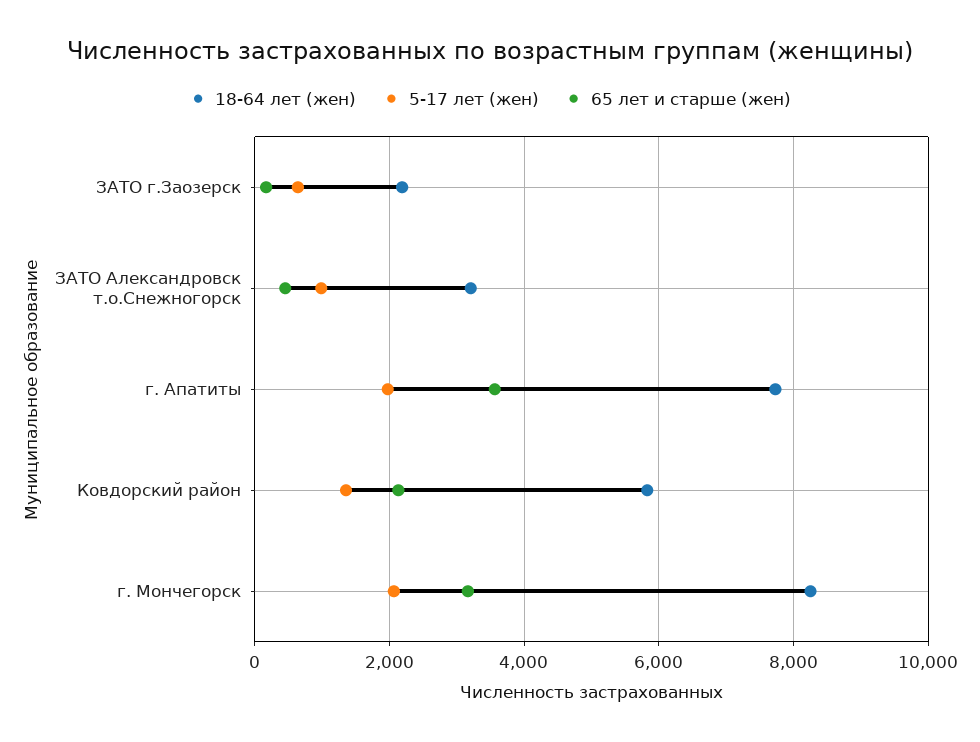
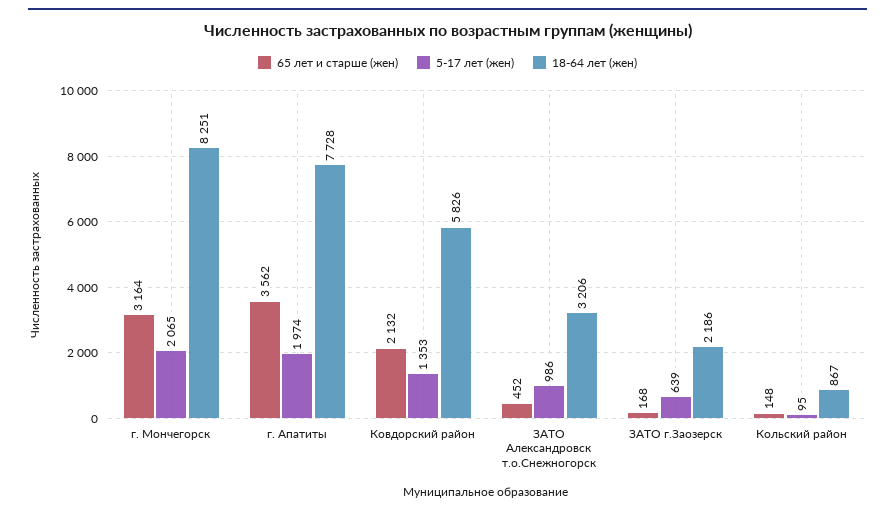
65 лет и старше (жен), Кольский район: none -> 148
5-17 лет (жен), Кольский район: none -> 95
18-64 лет (жен), Кольский район: none -> 867

